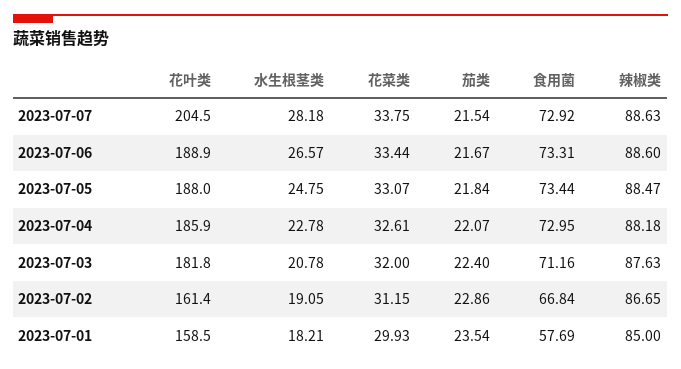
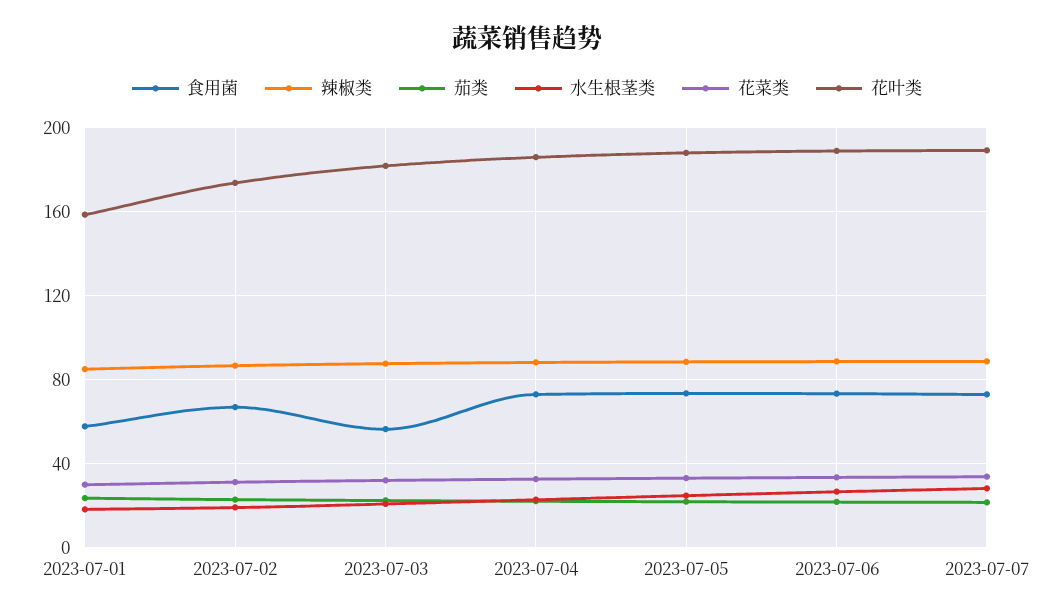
花叶类, 2023-07-07: 204.5 -> 190
食用菌, 2023-07-03: 71.16 -> 55
花叶类, 2023-07-02: 161.4 -> 175

